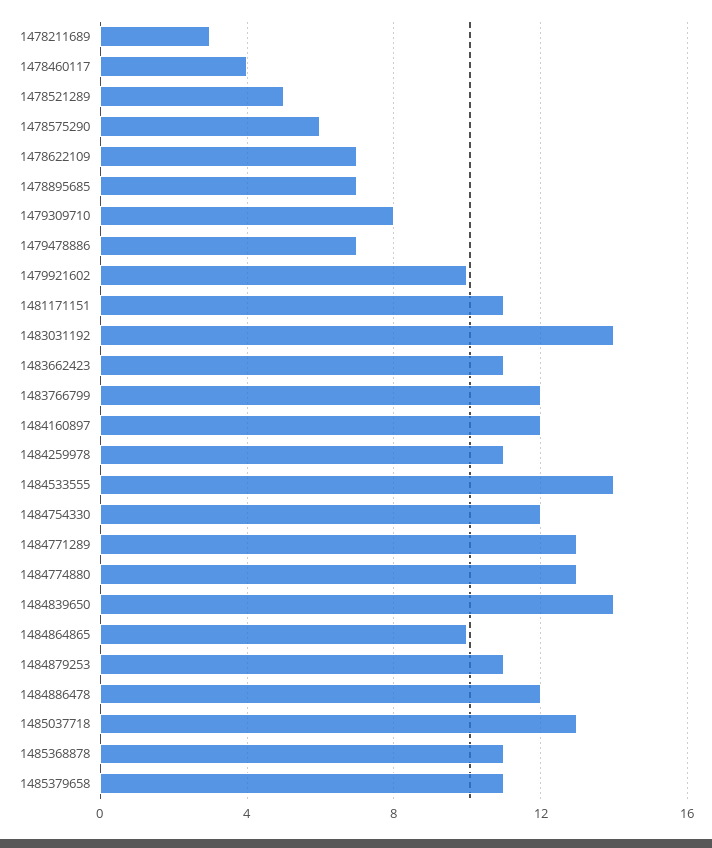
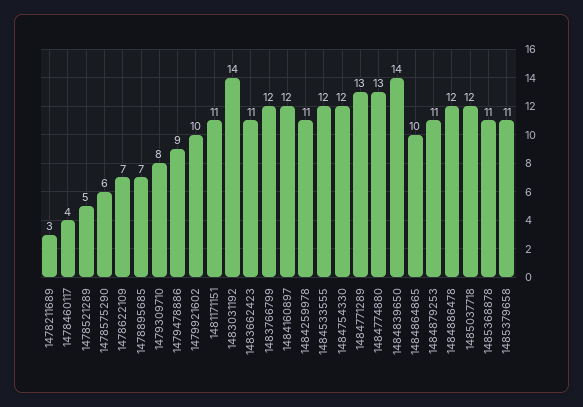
1479478886: 7 -> 9
1484533555: 14 -> 12
1485037718: 13 -> 12

